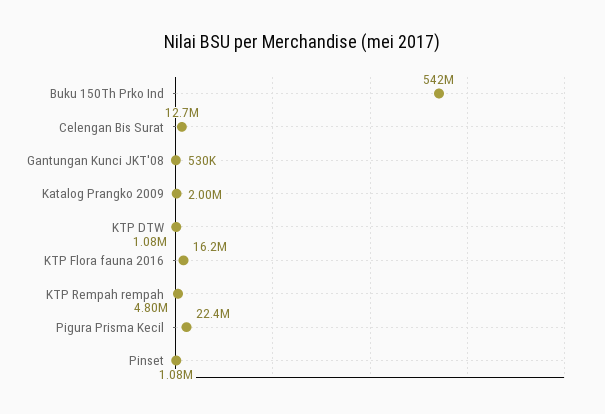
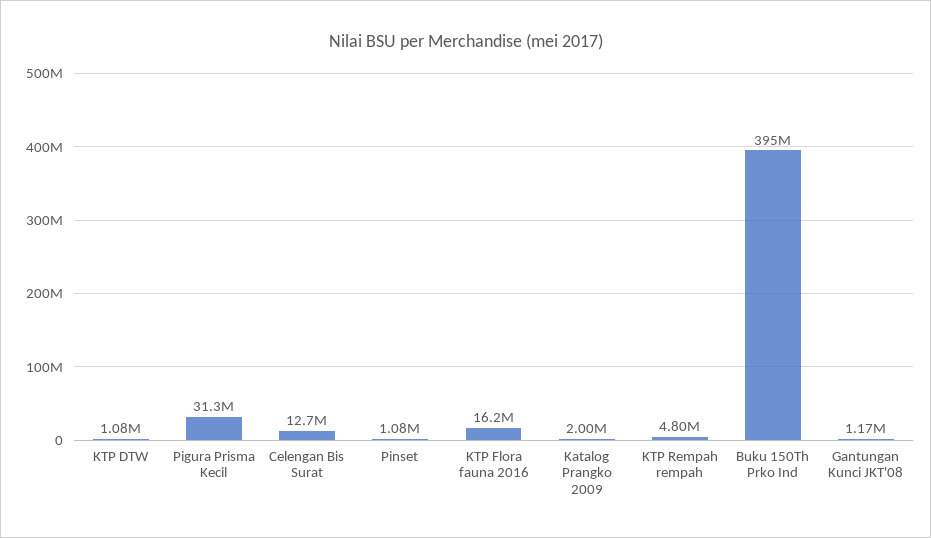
Buku 150Th Prko Ind: 542000000 -> 395000000
Gantungan Kunci JKT'08: 530000 -> 1170000
Pigura Prisma Kecil: 22400000 -> 31300000

